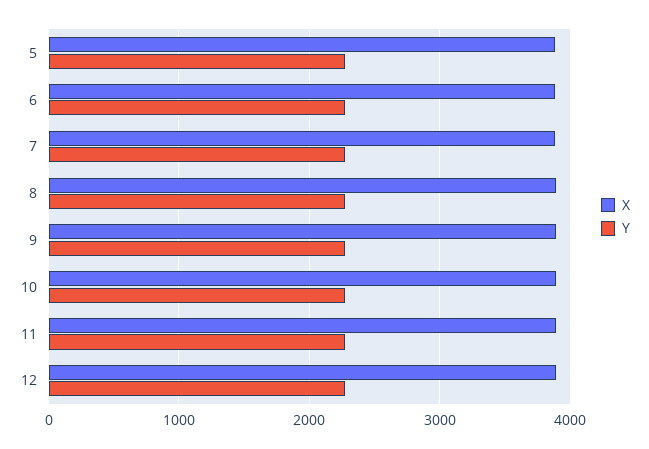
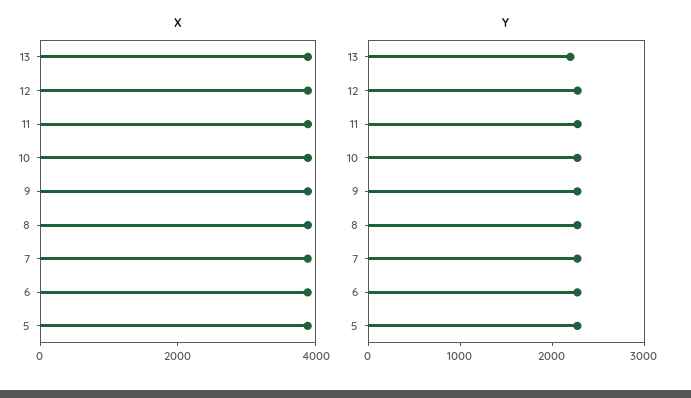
X, 13: none -> 4000
Y, 13: none -> 2200

